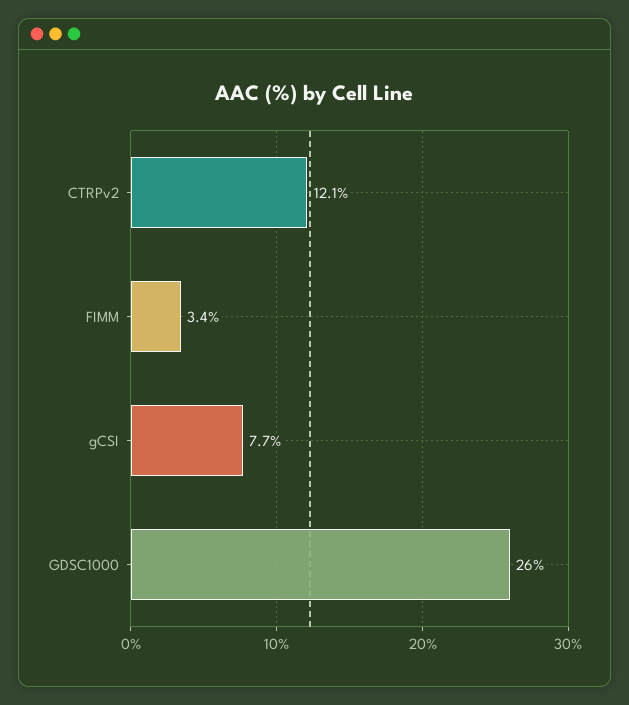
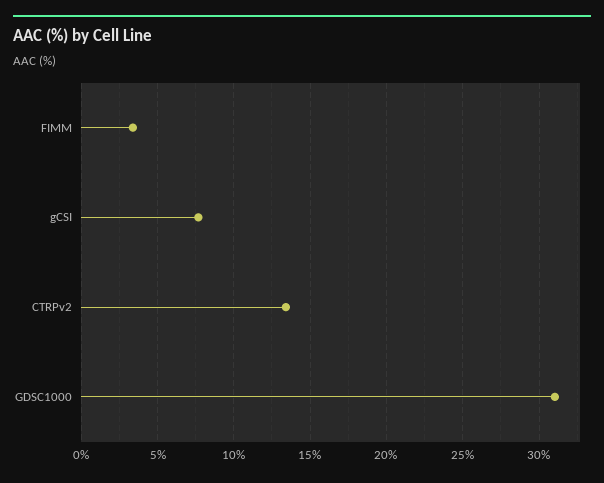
CTRPv2: 12.1 -> 13.5
GDSC1000: 26 -> 31

